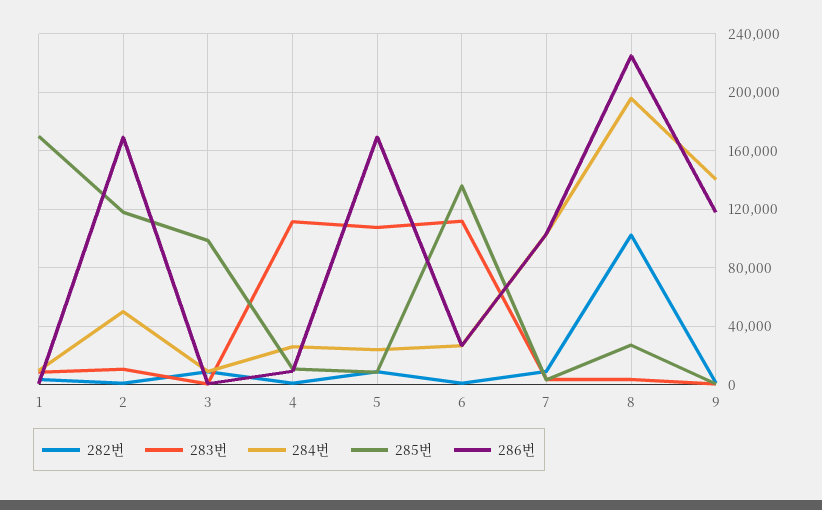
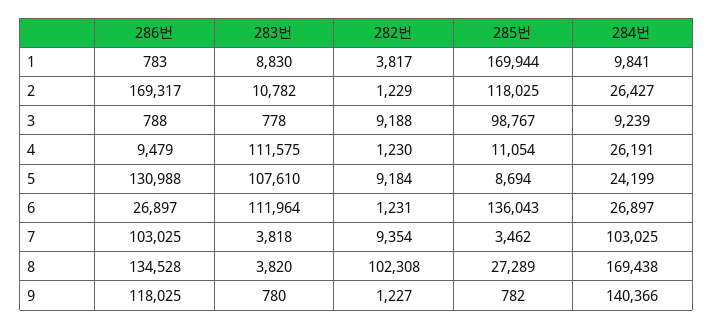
284번, 2: 50000 -> 26427
286번, 5: 170000 -> 130988
284번, 8: 195000 -> 169438
286번, 8: 225000 -> 134528

